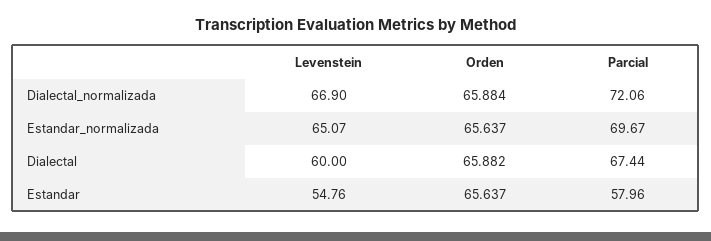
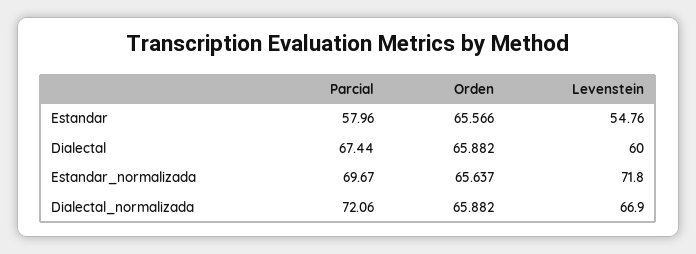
Orden, Dialectal_normalizada: 65.884 -> 65.882
Levenstein, Estandar_normalizada: 65.07 -> 71.8
Orden, Estandar: 65.637 -> 65.566

